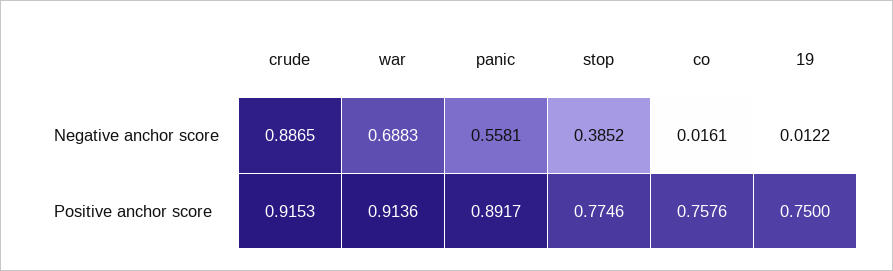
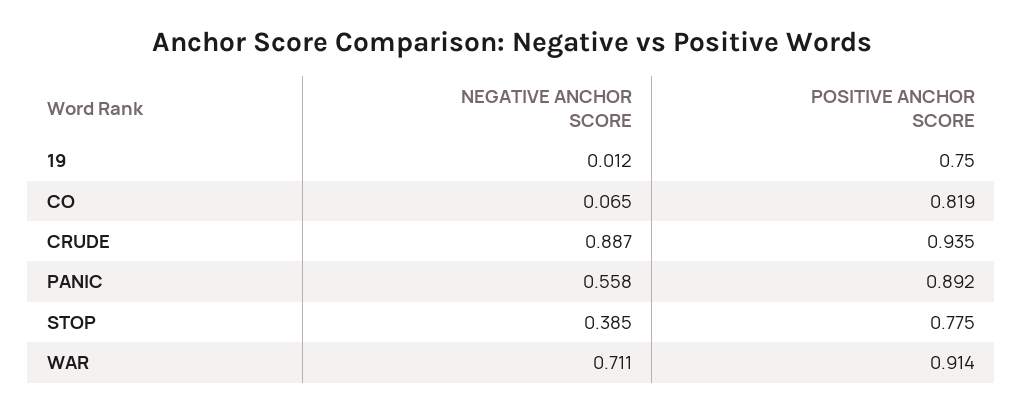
war, Negative anchor score: 0.6883 -> 0.711
co, Negative anchor score: 0.0161 -> 0.065
crude, Positive anchor score: 0.9153 -> 0.935
co, Positive anchor score: 0.7576 -> 0.819

